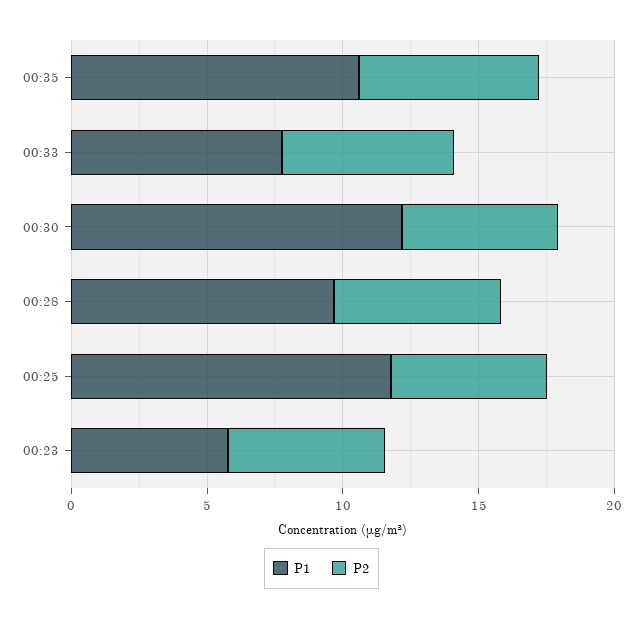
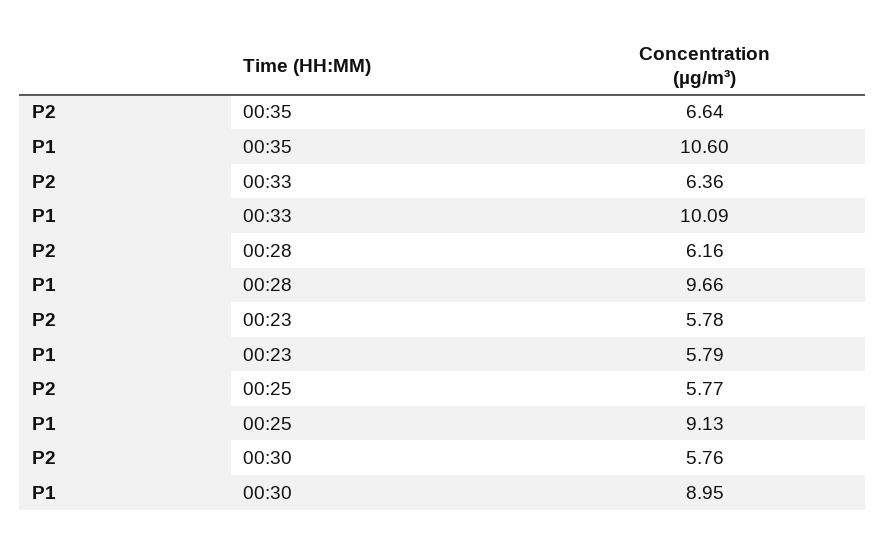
P1, 00:33: 8 -> 10.09
P1, 00:30: 12 -> 8.95
P1, 00:25: 12 -> 9.13

